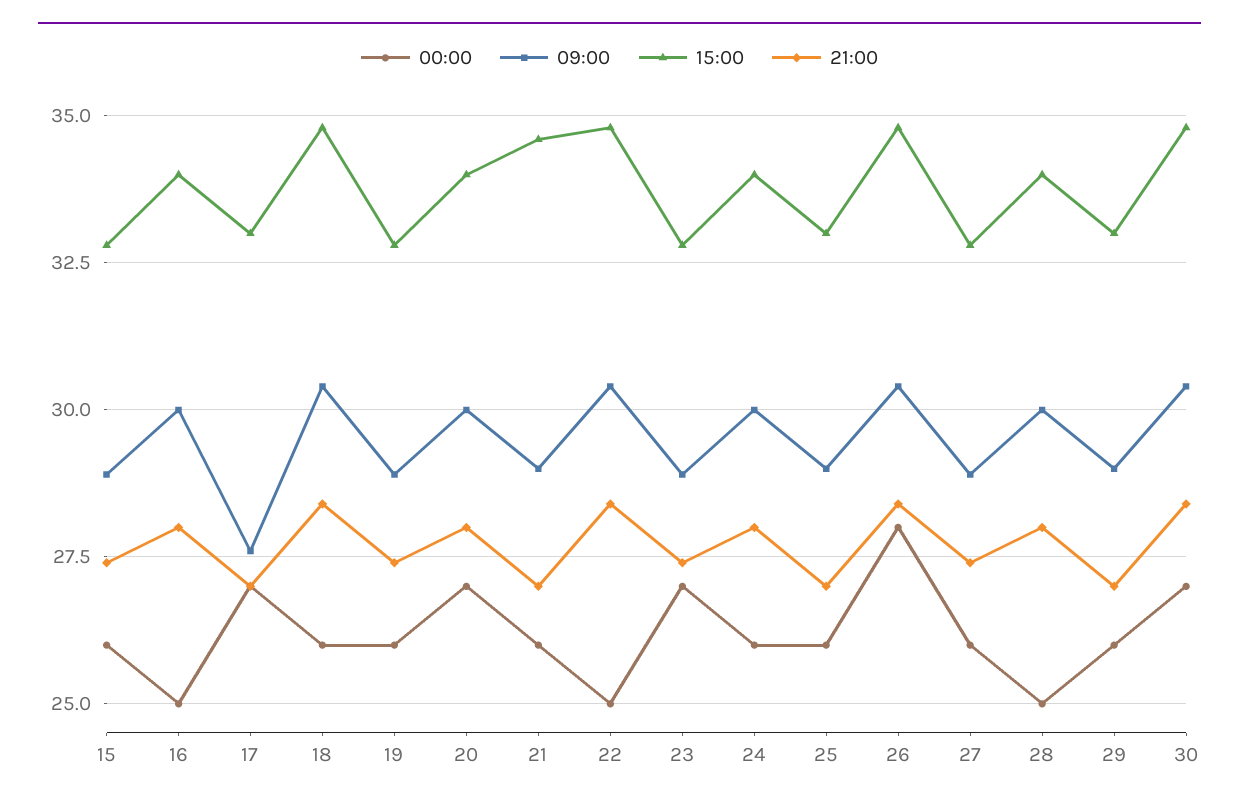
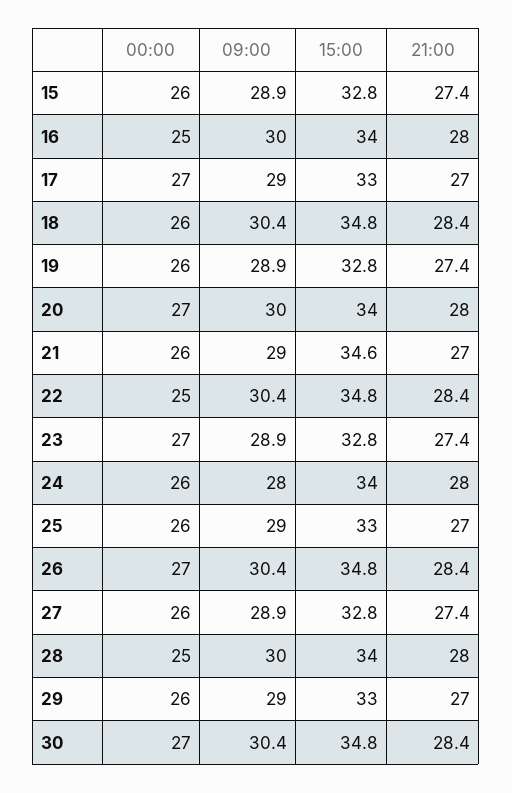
09:00, 17: 27.5 -> 29
09:00, 24: 30 -> 28
00:00, 26: 28 -> 27

